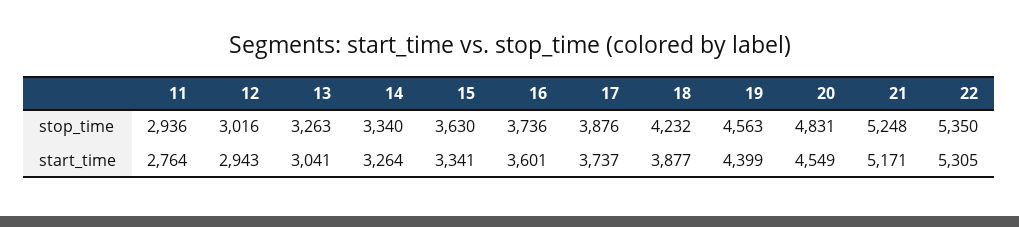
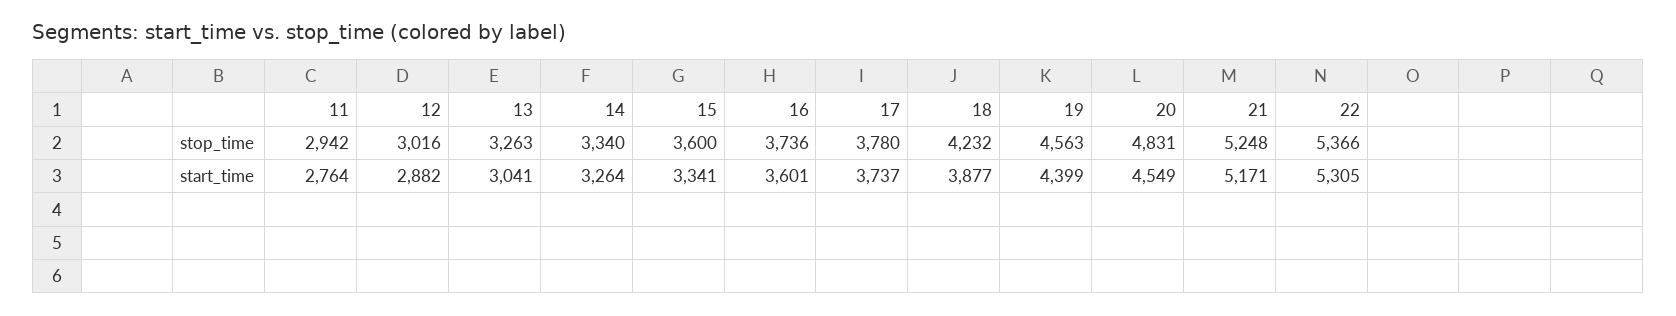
11, stop_time: 2936 -> 2942
15, stop_time: 3630 -> 3600
17, stop_time: 3876 -> 3780
22, stop_time: 5350 -> 5366
12, start_time: 2943 -> 2882

